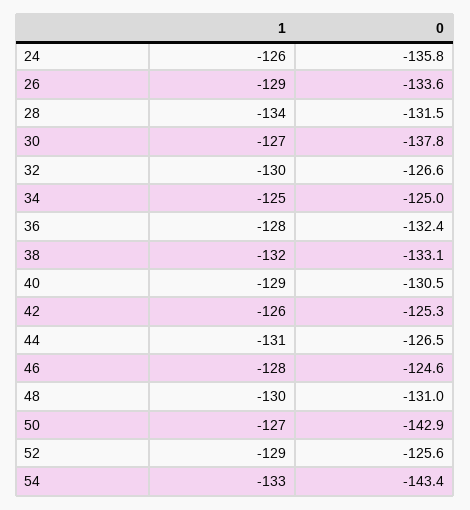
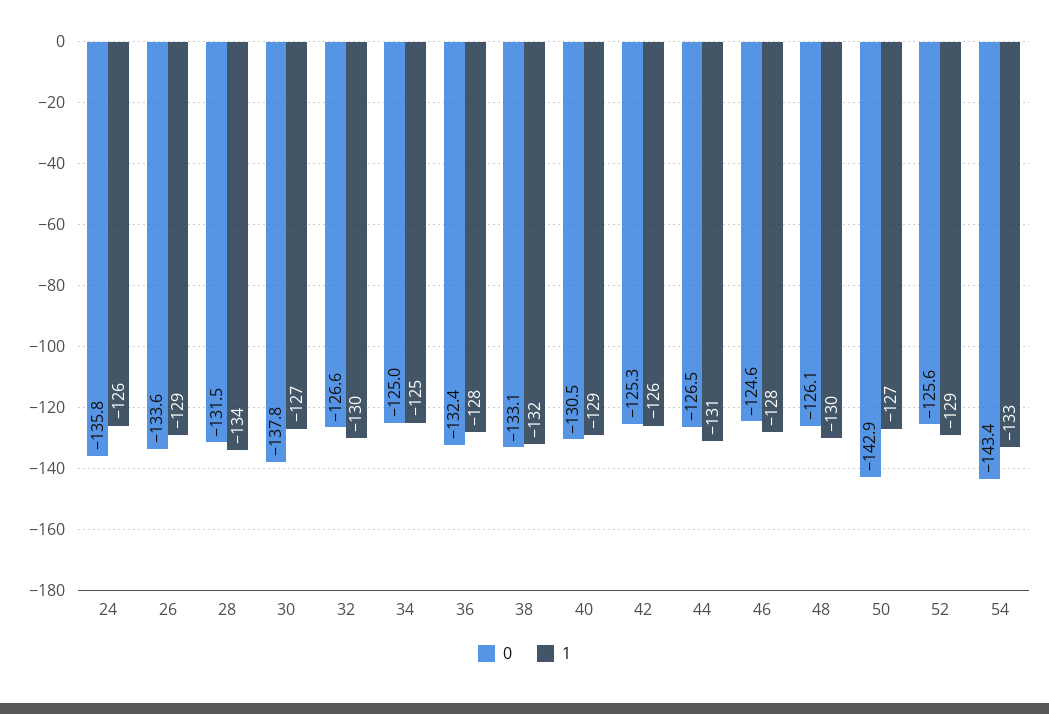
0, 48: -131 -> -126.1

